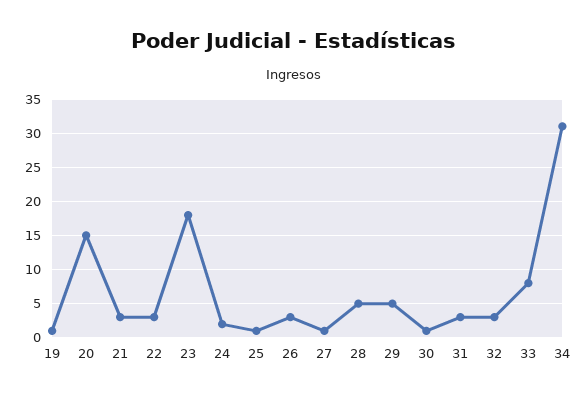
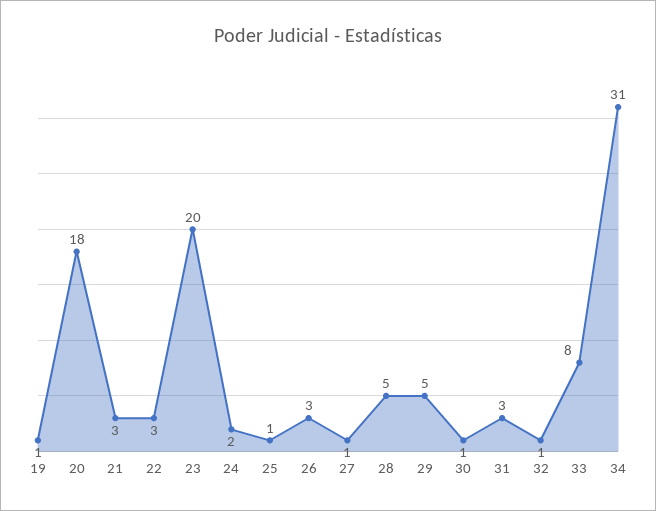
20: 15 -> 18
23: 18 -> 20
32: 3 -> 1

